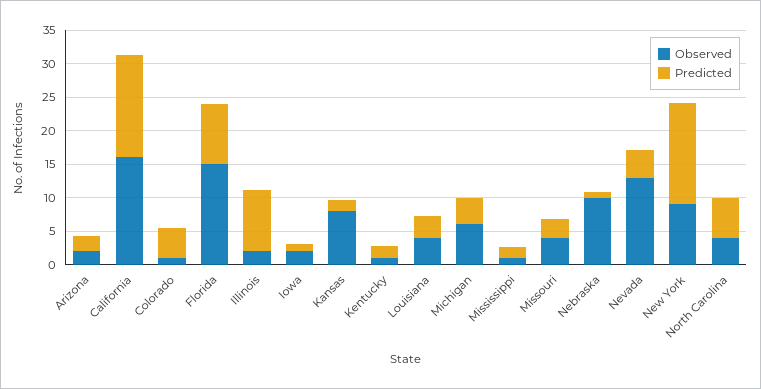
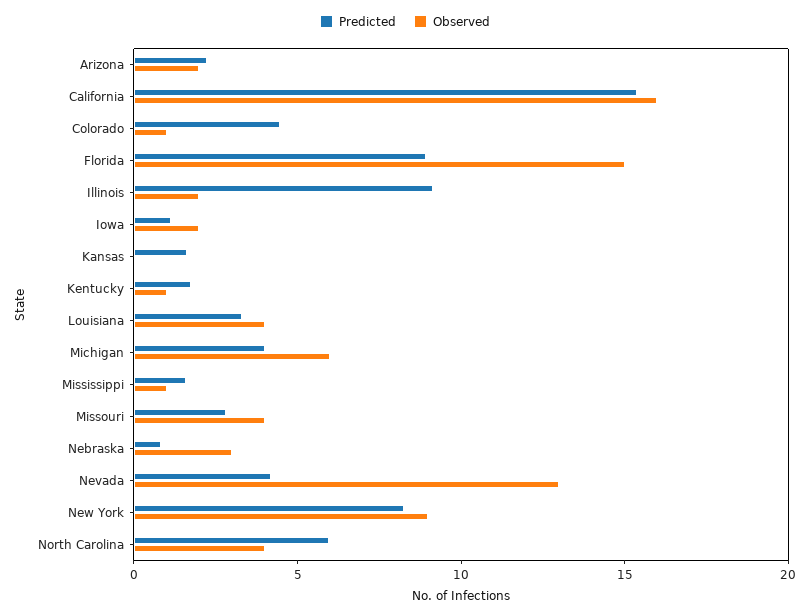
Observed, Kansas: 7.5 -> 0
Observed, Nebraska: 10 -> 3
Predicted, New York: 15 -> 8

